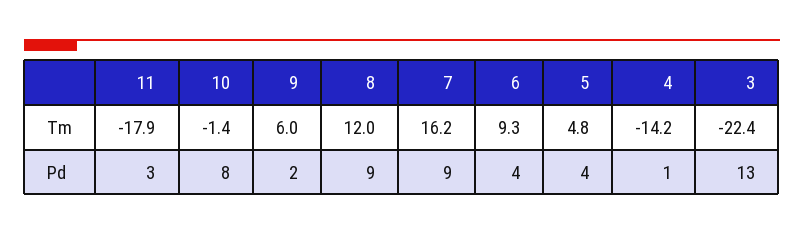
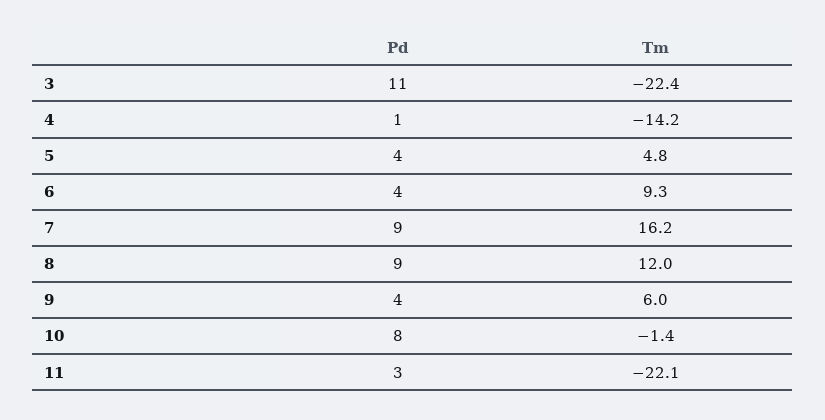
11, Tm: -17.9 -> -22.1
9, Pd: 2 -> 4
3, Pd: 13 -> 11

